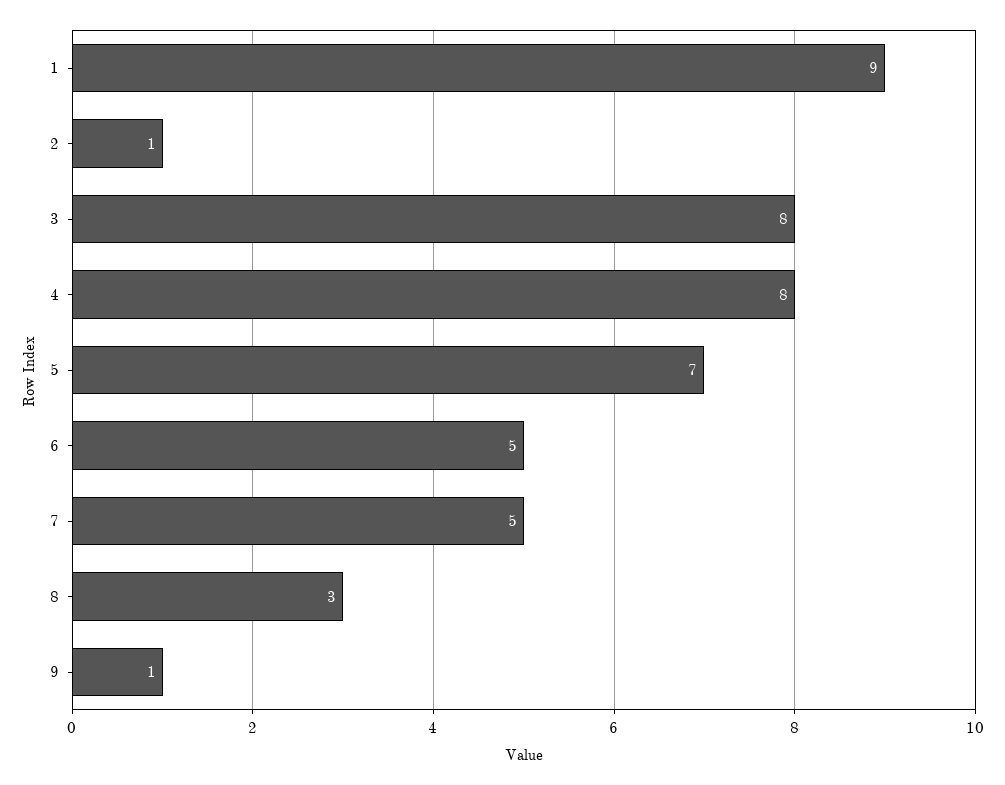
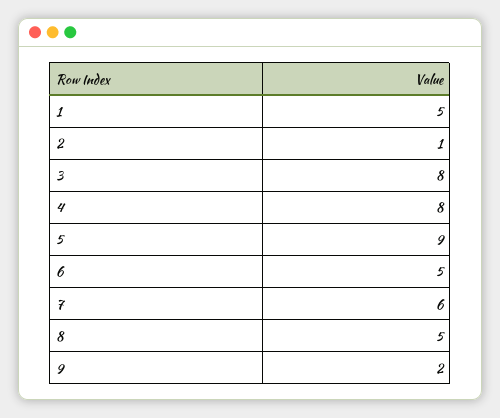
1: 9 -> 5
5: 7 -> 9
7: 5 -> 6
8: 3 -> 5
9: 1 -> 2

